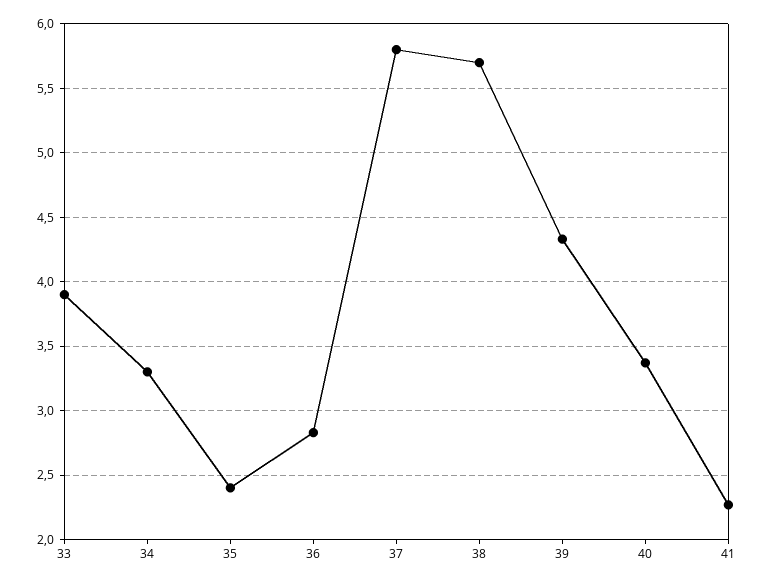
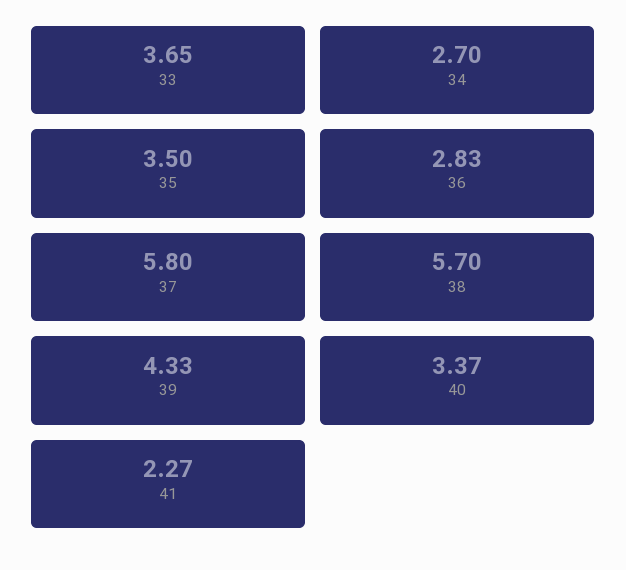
33: 3.9 -> 3.65
34: 3.3 -> 2.7
35: 2.4 -> 3.5

